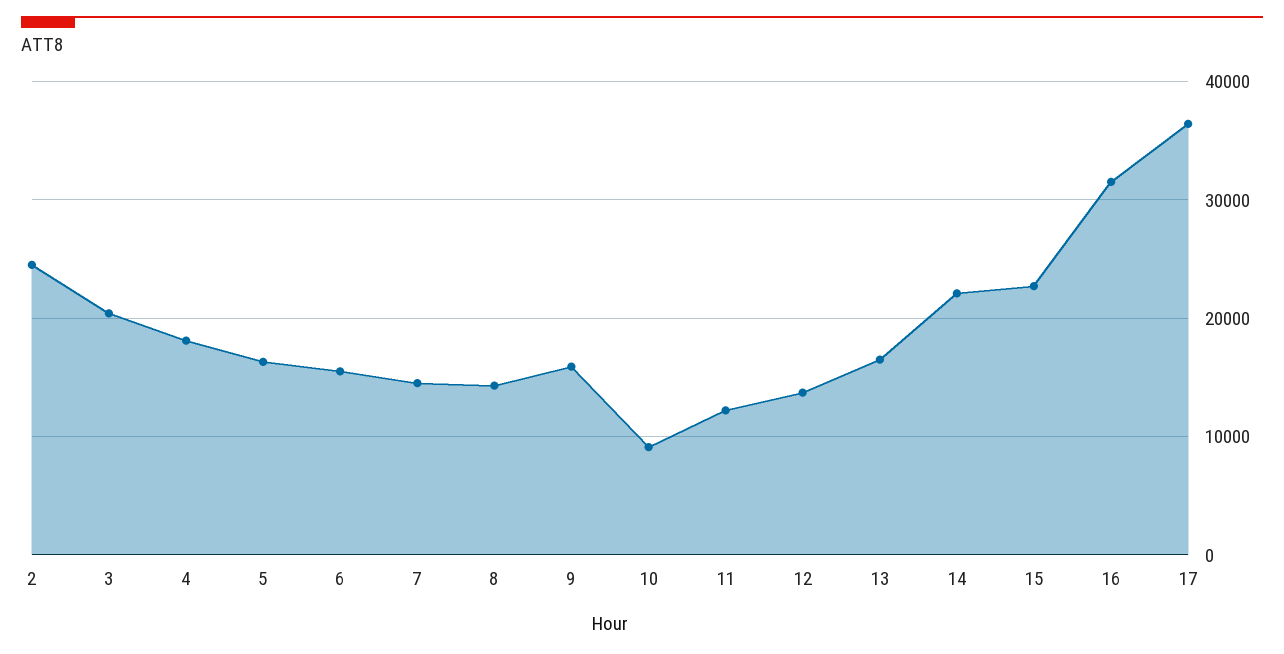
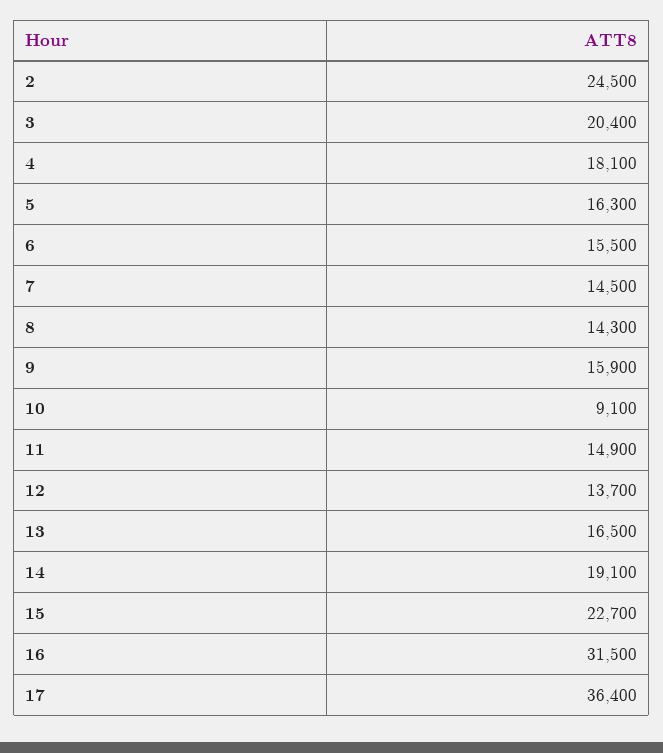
11: 12000 -> 14900
14: 22000 -> 19100

